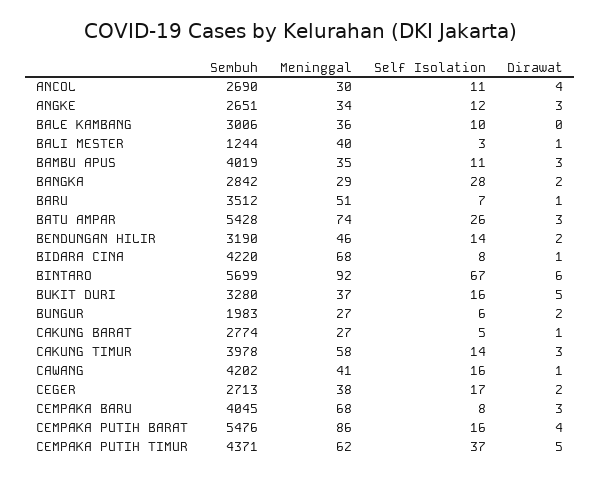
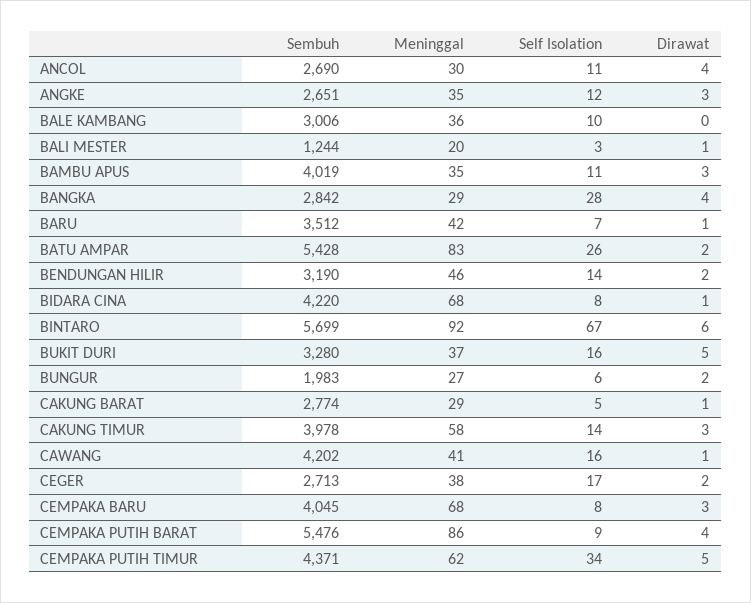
Meninggal, ANGKE: 34 -> 35
Meninggal, BALI MESTER: 40 -> 20
Dirawat, BANGKA: 2 -> 4
Meninggal, BARU: 51 -> 42
Meninggal, BATU AMPAR: 74 -> 83
Dirawat, BATU AMPAR: 3 -> 2
Meninggal, CAKUNG BARAT: 27 -> 29
Self Isolation, CEMPAKA PUTIH BARAT: 16 -> 9
Self Isolation, CEMPAKA PUTIH TIMUR: 37 -> 34

